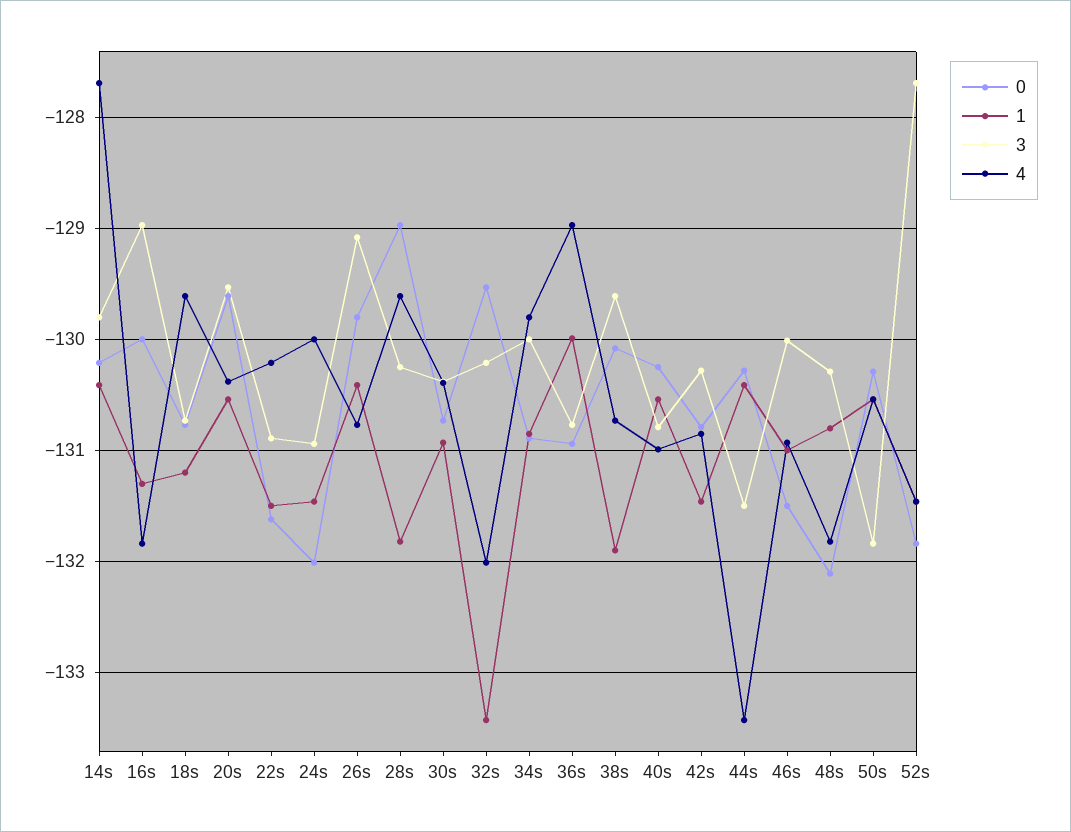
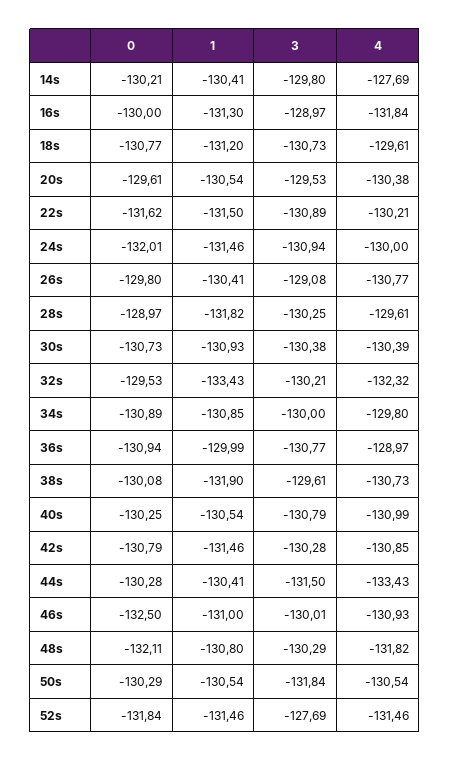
4, 32s: -132 -> -132.32
0, 46s: -131.5 -> -132.5

